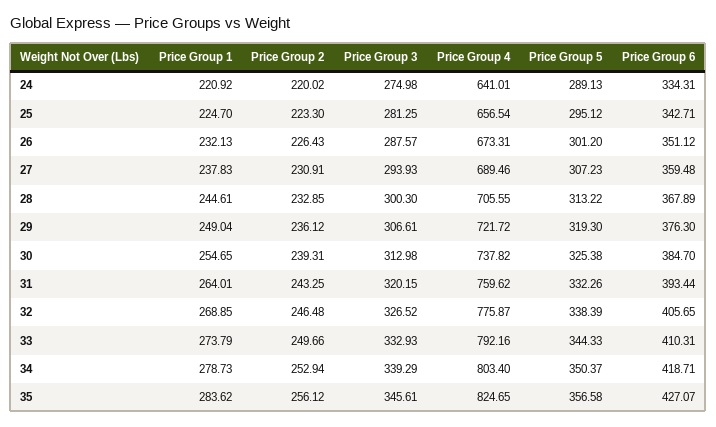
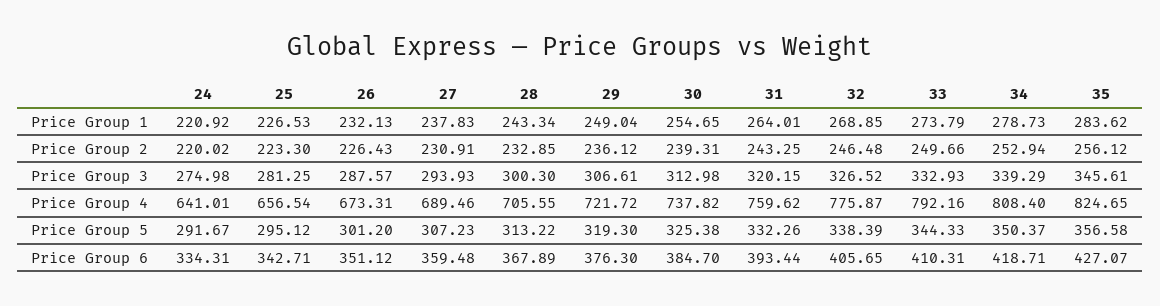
Price Group 5, 24: 289.13 -> 291.67
Price Group 1, 25: 224.7 -> 226.53
Price Group 1, 28: 244.61 -> 243.34
Price Group 4, 34: 803.4 -> 808.4

